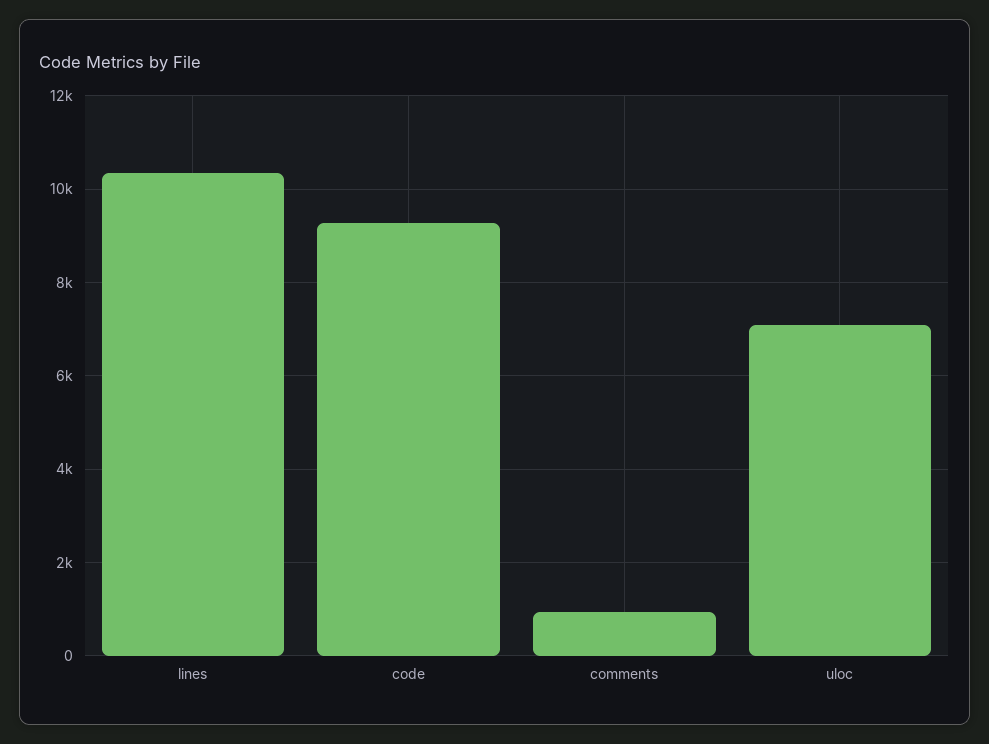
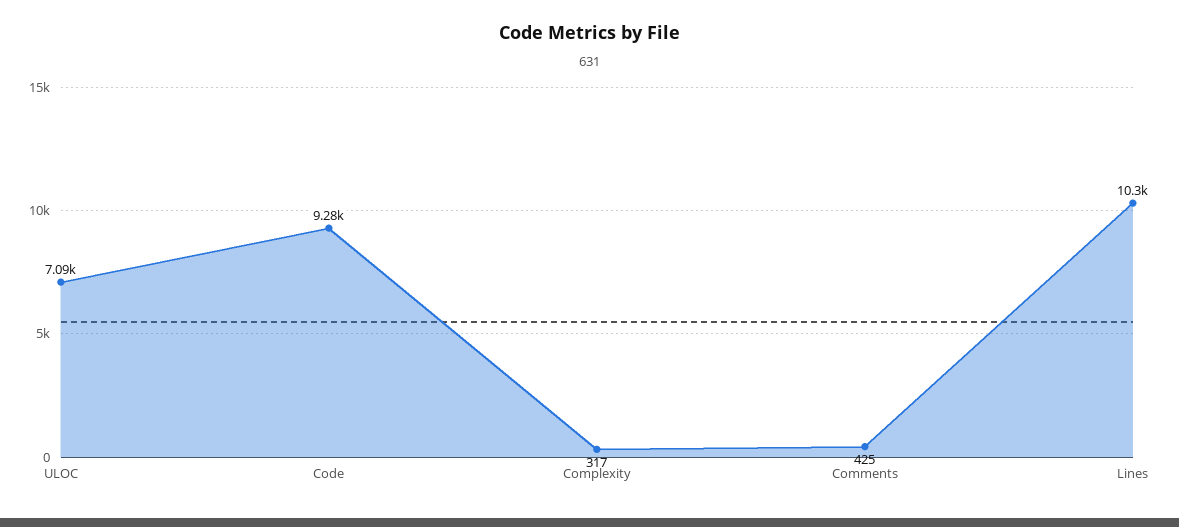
comments: 1000 -> 425
Complexity: none -> 317

